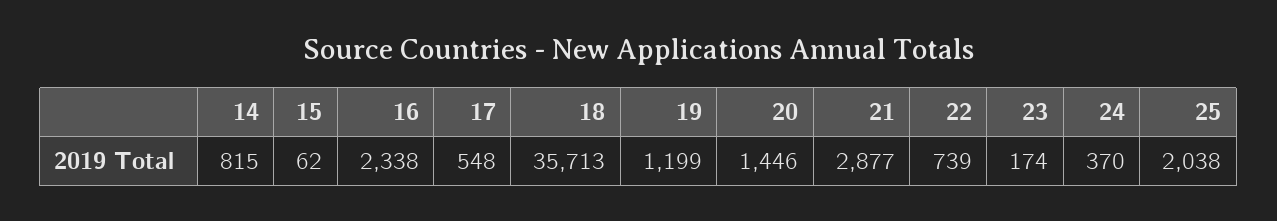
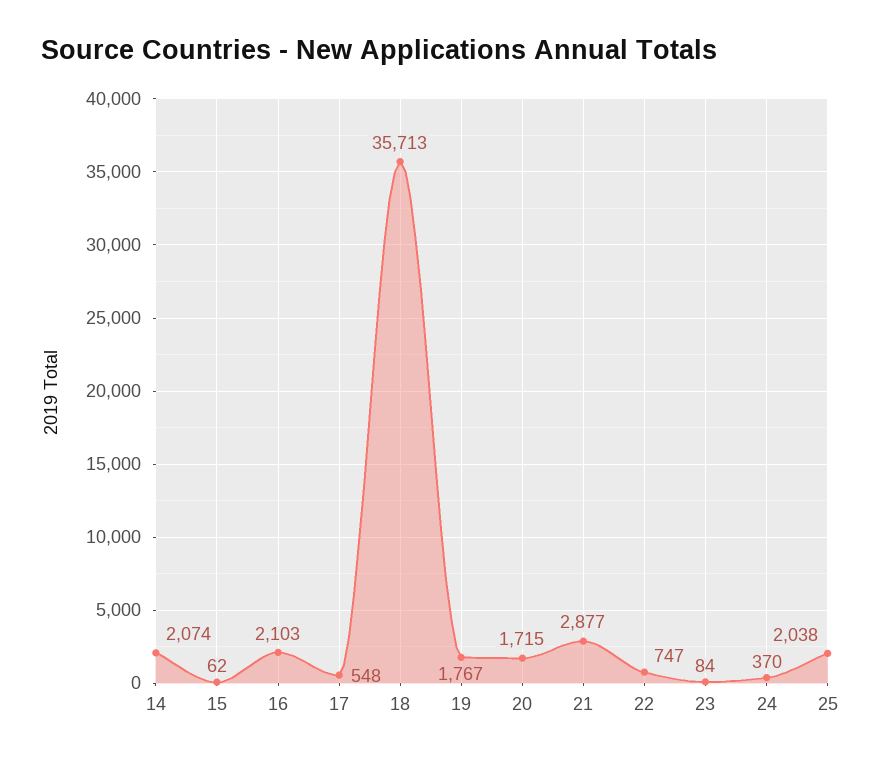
14: 815 -> 2074
16: 2338 -> 2103
19: 1199 -> 1767
20: 1446 -> 1715
22: 739 -> 747
23: 174 -> 84

